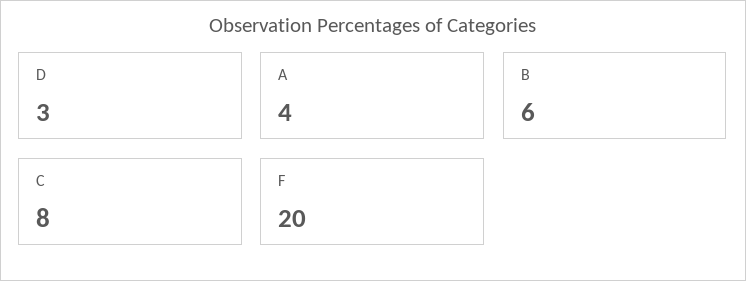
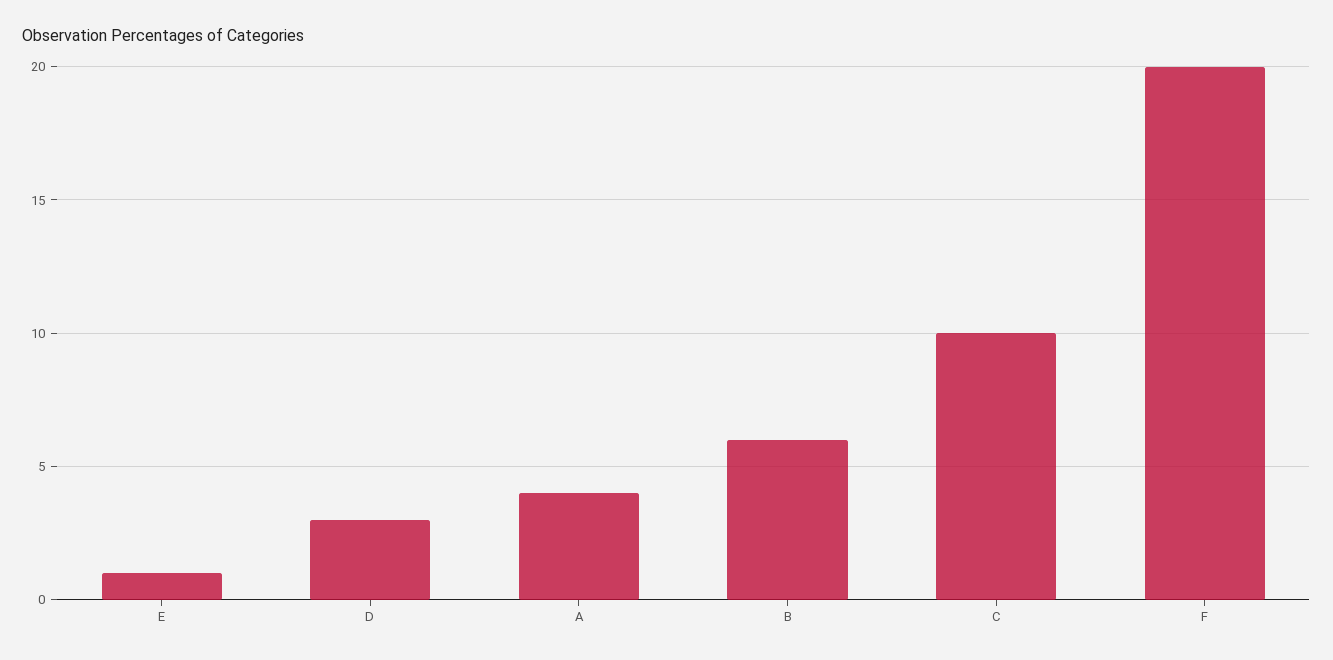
C: 8 -> 10
E: none -> 1

